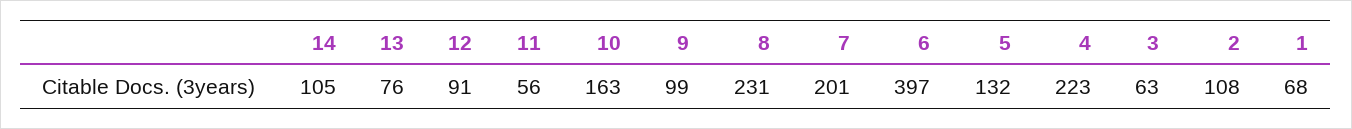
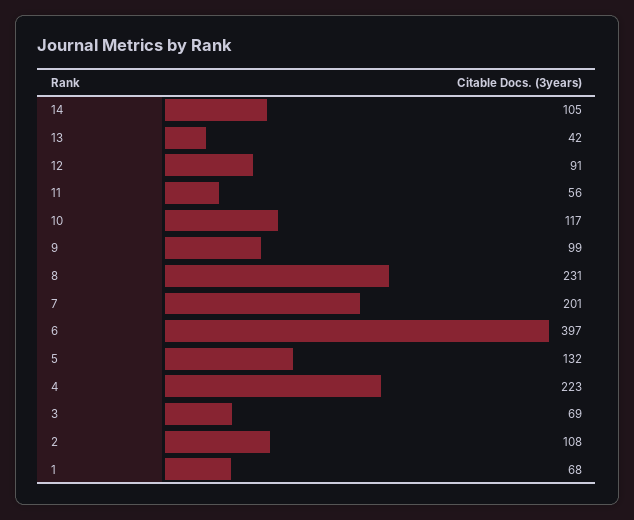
13: 76 -> 42
10: 163 -> 117
3: 63 -> 69

